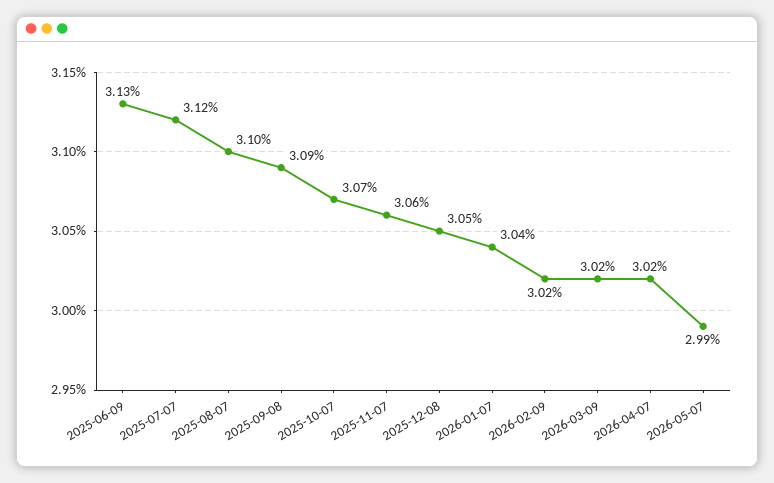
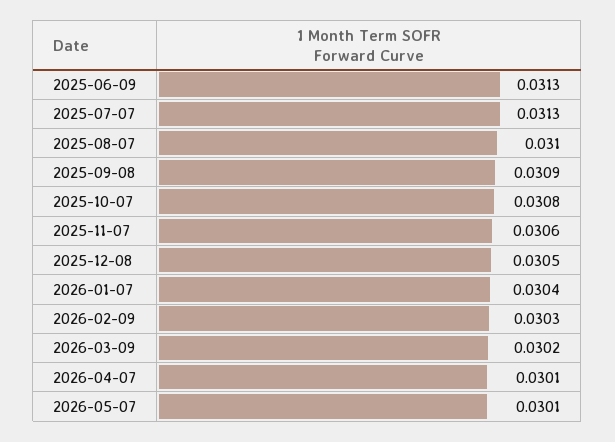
2025-07-07: 0.0312 -> 0.0313
2025-10-07: 0.0307 -> 0.0308
2026-02-09: 0.0302 -> 0.0303
2026-04-07: 0.0302 -> 0.0301
2026-05-07: 0.0299 -> 0.0301

